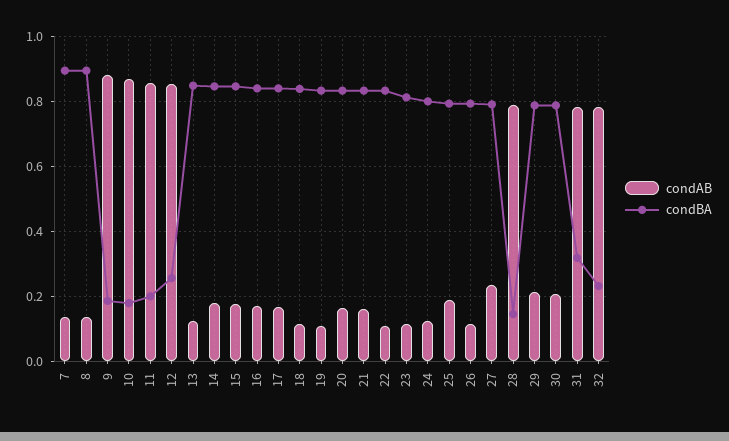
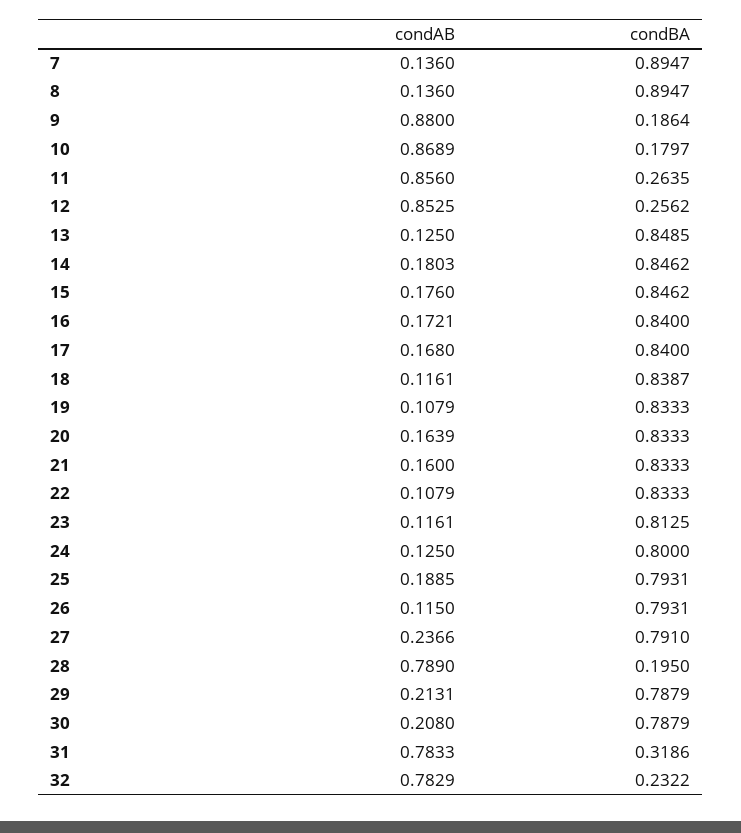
condBA, 11: 0.2 -> 0.2635
condBA, 28: 0.14 -> 0.195

